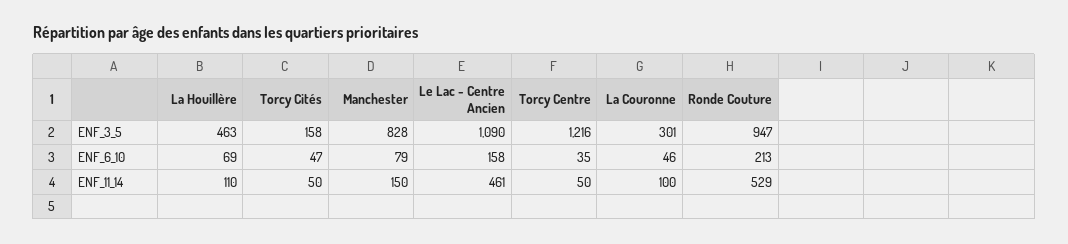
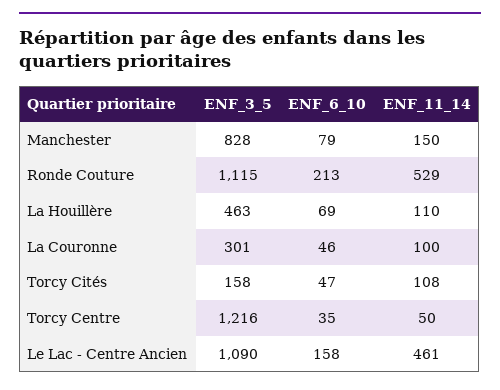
Ronde Couture, ENF_3_5: 947 -> 1115
Torcy Cités, ENF_11_14: 50 -> 108

